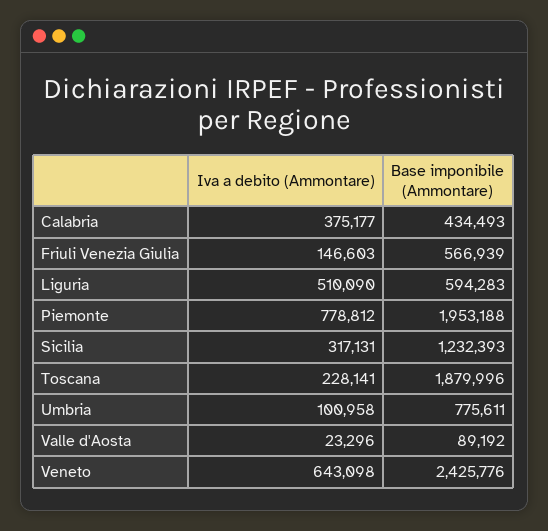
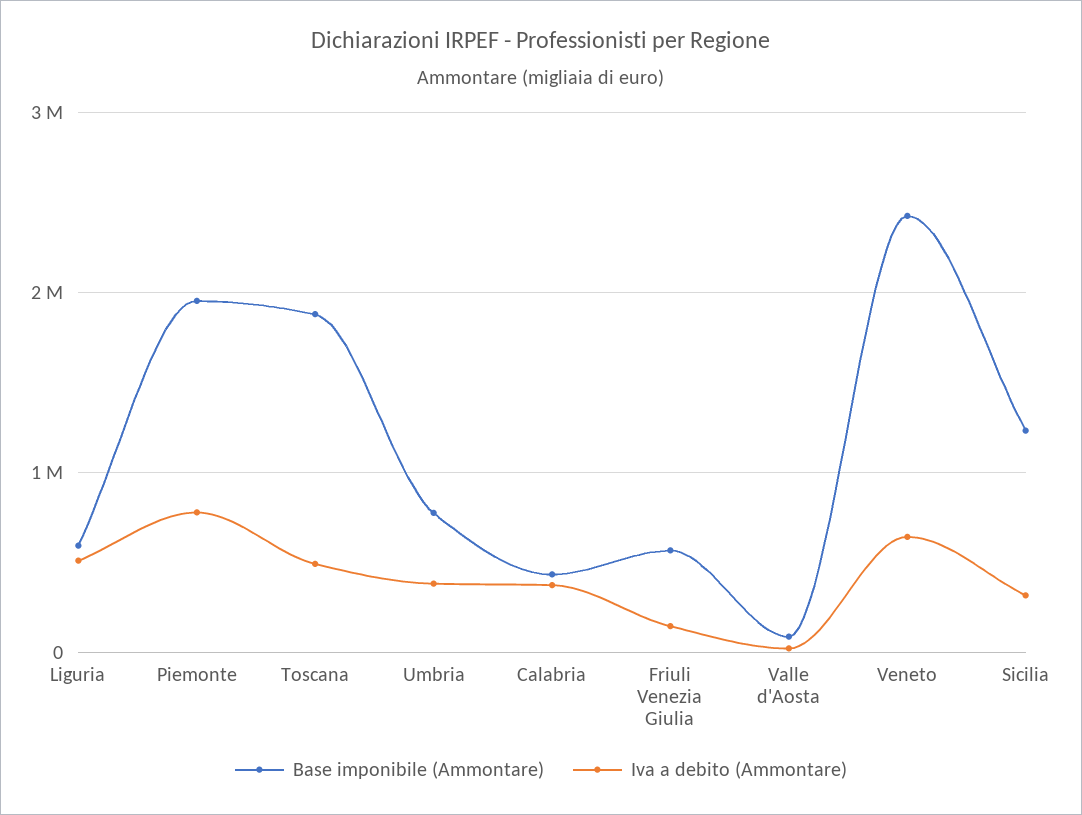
Iva a debito (Ammontare), Toscana: 228141 -> 500000
Iva a debito (Ammontare), Umbria: 100958 -> 400000

